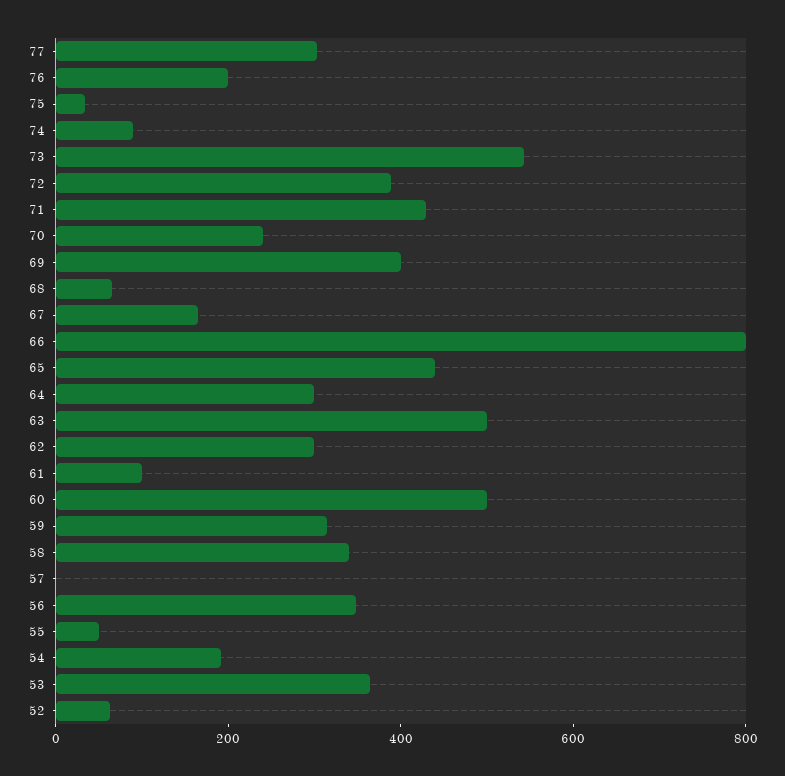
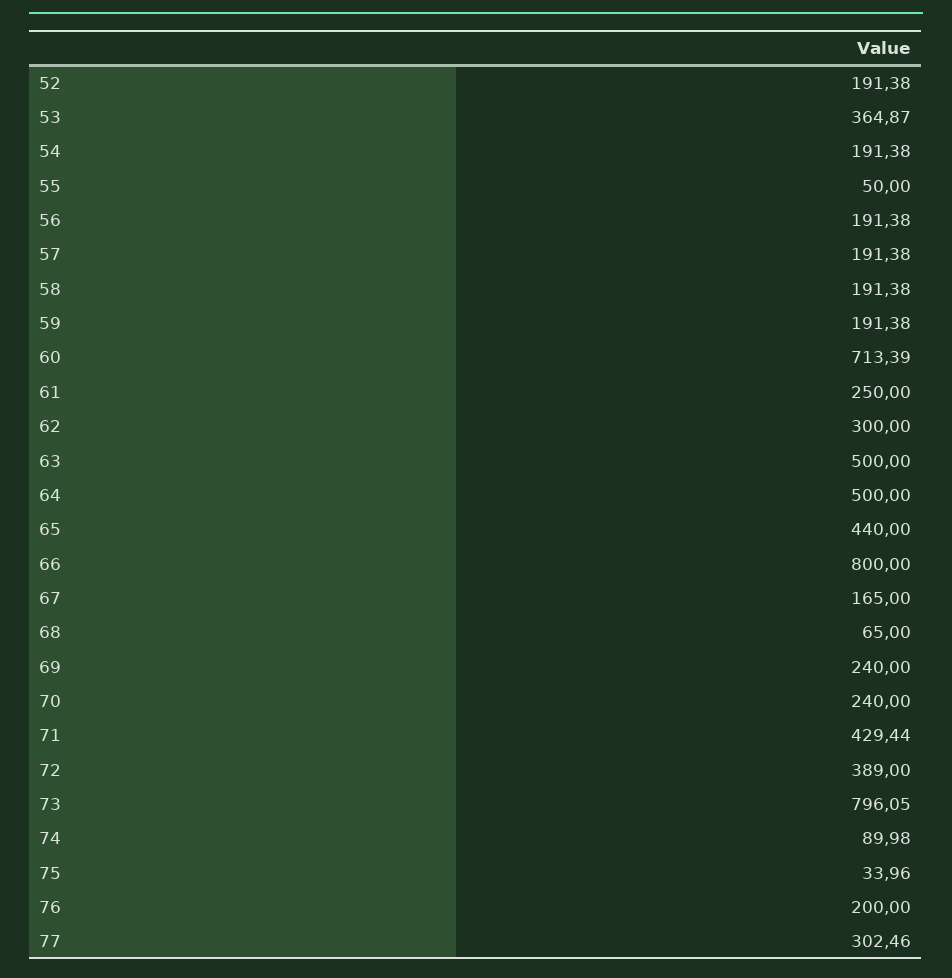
73: 550 -> 796.05
69: 400 -> 240
64: 300 -> 500
61: 100 -> 250
60: 500 -> 713.39
59: 300 -> 191.38
58: 350 -> 191.38
57: 0 -> 191.38
56: 350 -> 191.38
52: 50 -> 191.38

